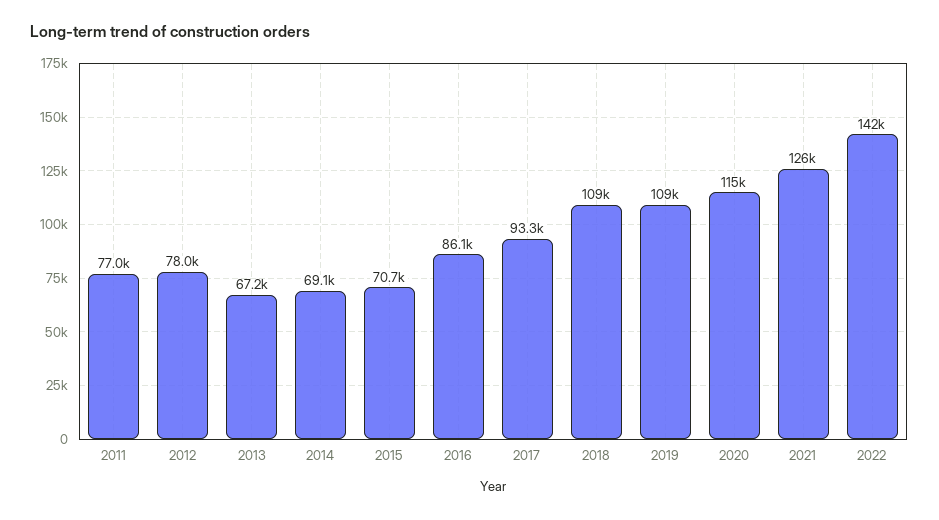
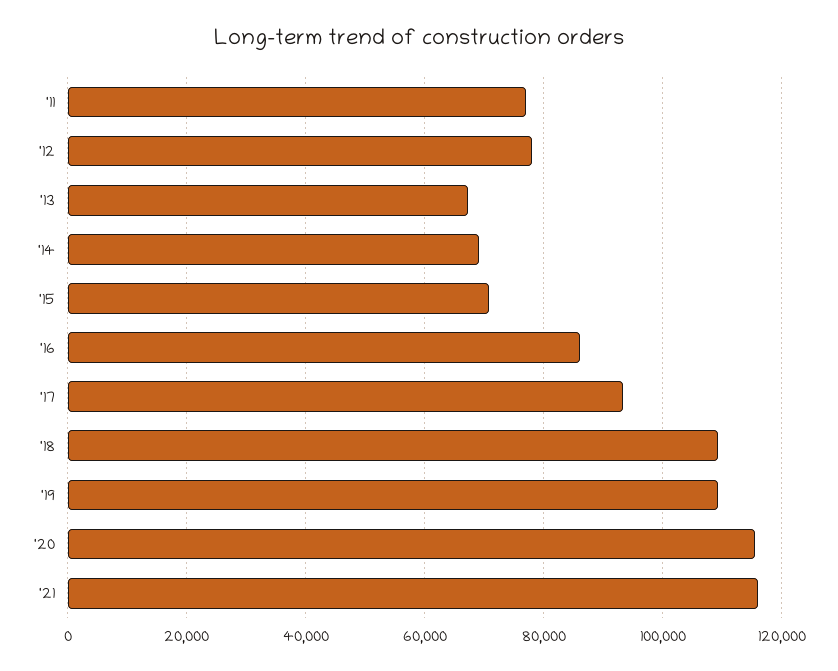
2021: 126000 -> 116000
2022: 142000 -> none

